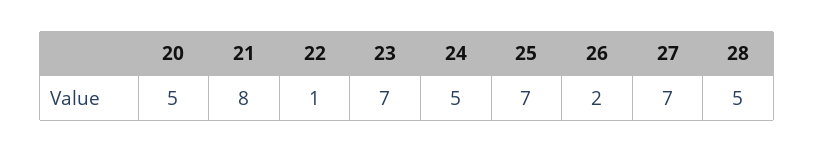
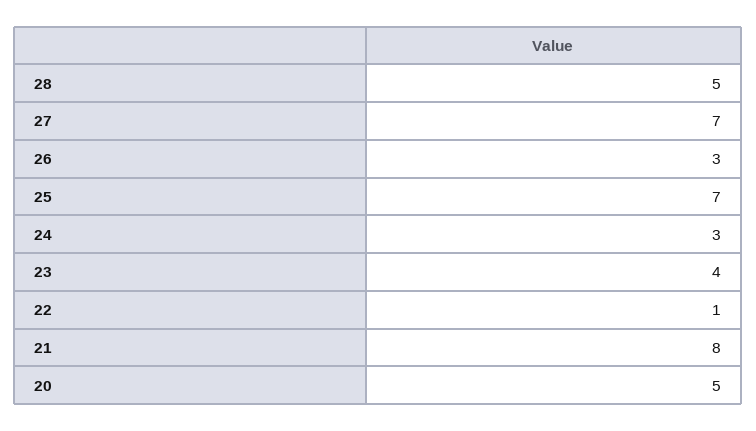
23: 7 -> 4
24: 5 -> 3
26: 2 -> 3

